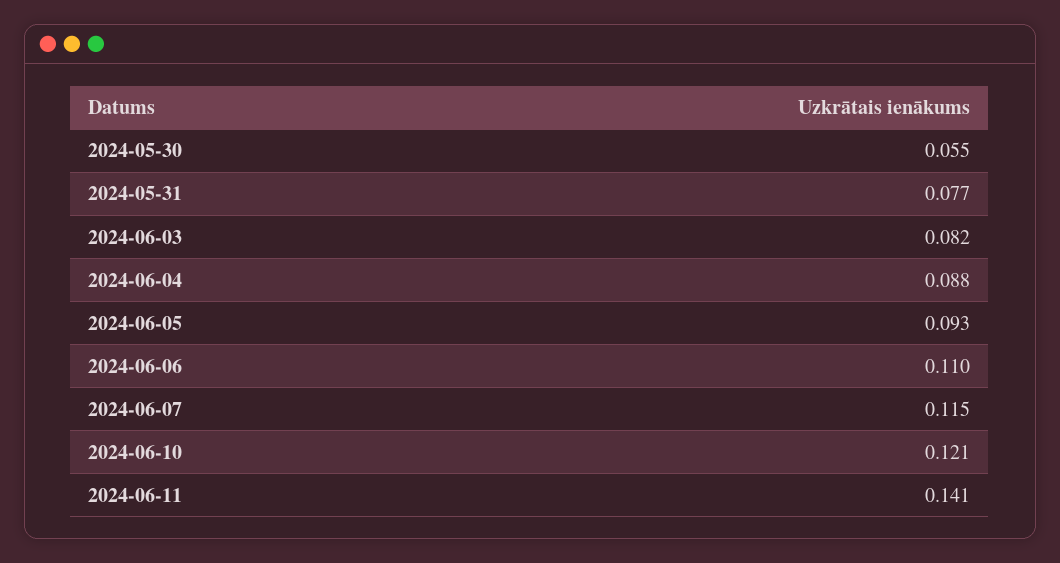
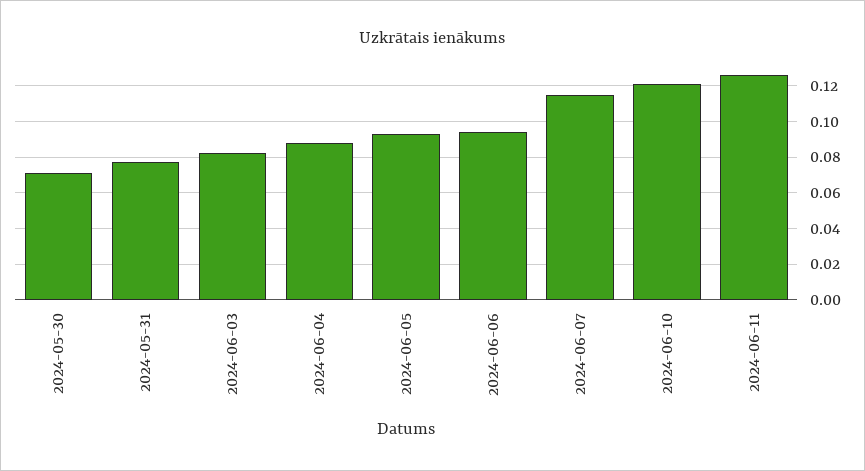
2024-05-30: 0.055 -> 0.07
2024-06-06: 0.11 -> 0.095
2024-06-11: 0.141 -> 0.125

